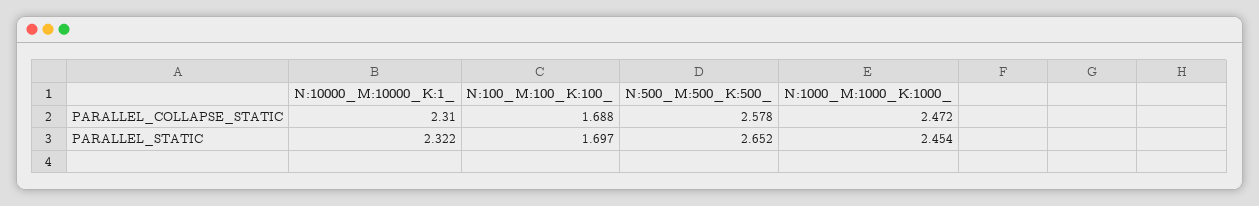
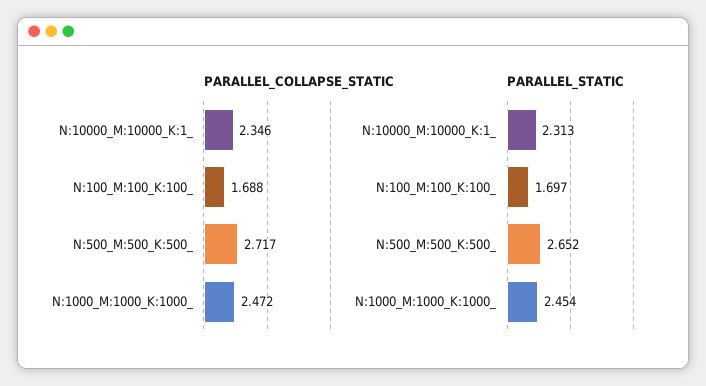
PARALLEL_COLLAPSE_STATIC, N:10000_M:10000_K:1_: 2.31 -> 2.346
PARALLEL_COLLAPSE_STATIC, N:500_M:500_K:500_: 2.578 -> 2.717
PARALLEL_STATIC, N:10000_M:10000_K:1_: 2.322 -> 2.313

